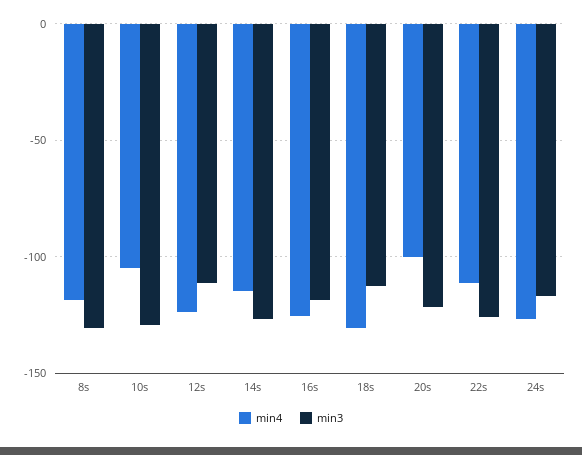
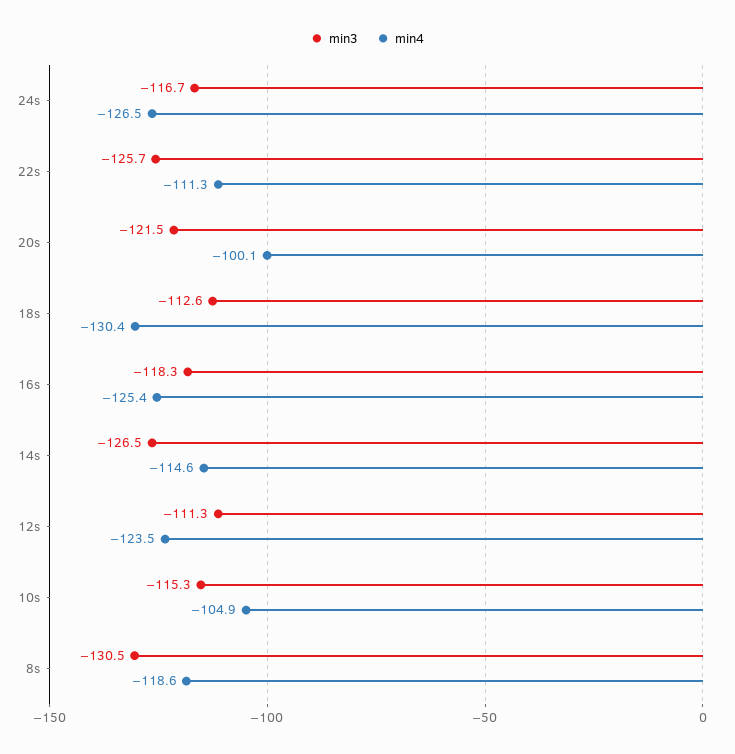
min3, 10s: -130 -> -115.3

